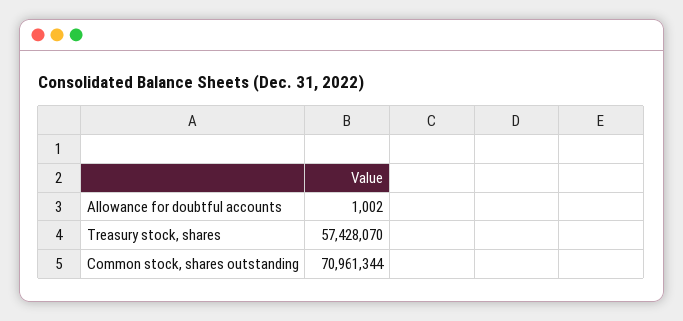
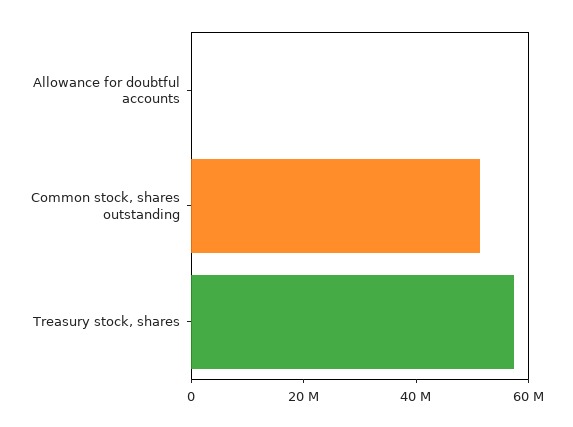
Common stock, shares outstanding: 70961344 -> 50000000

